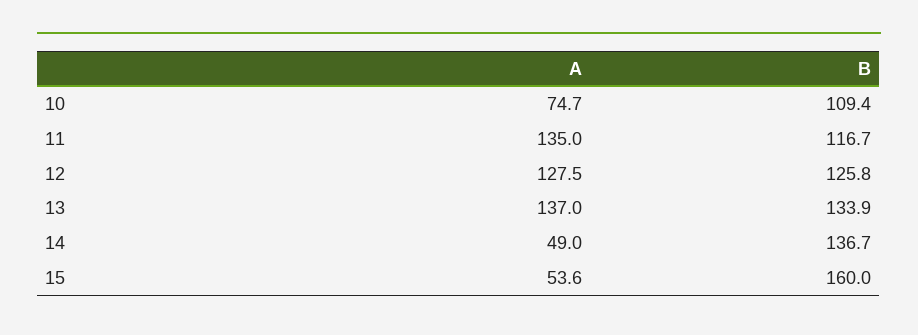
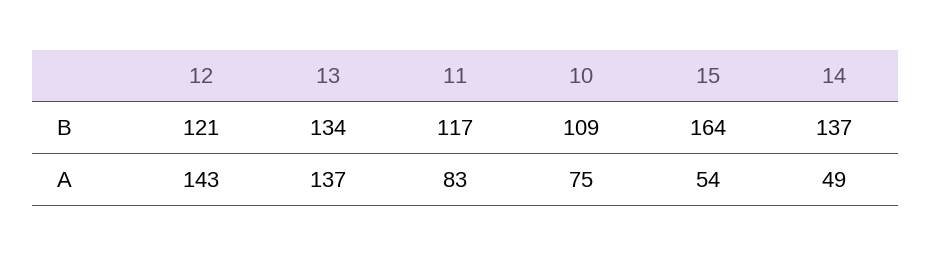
A, 11: 135 -> 83
A, 12: 127.5 -> 143
B, 12: 125.8 -> 121
B, 15: 160 -> 164

